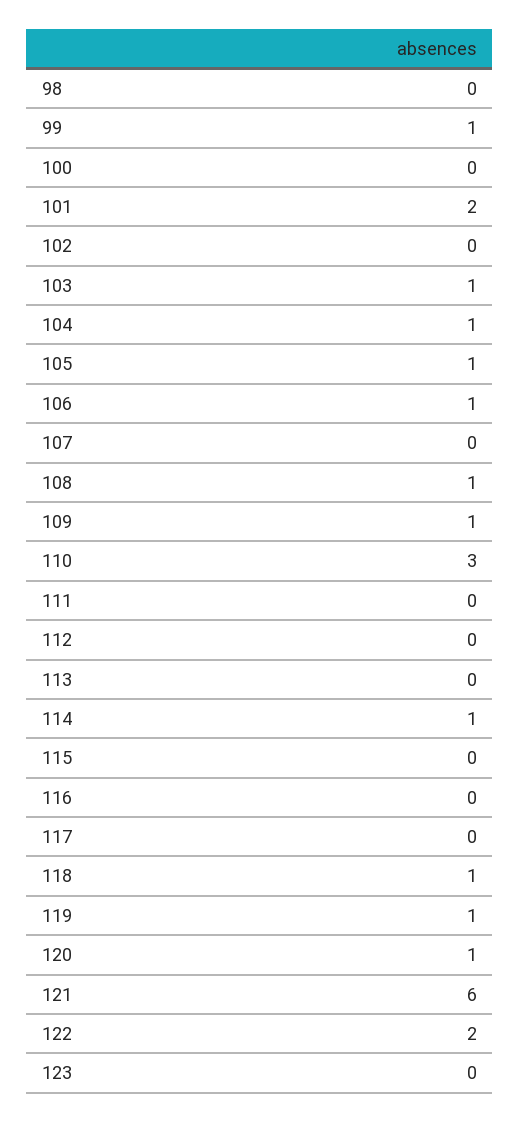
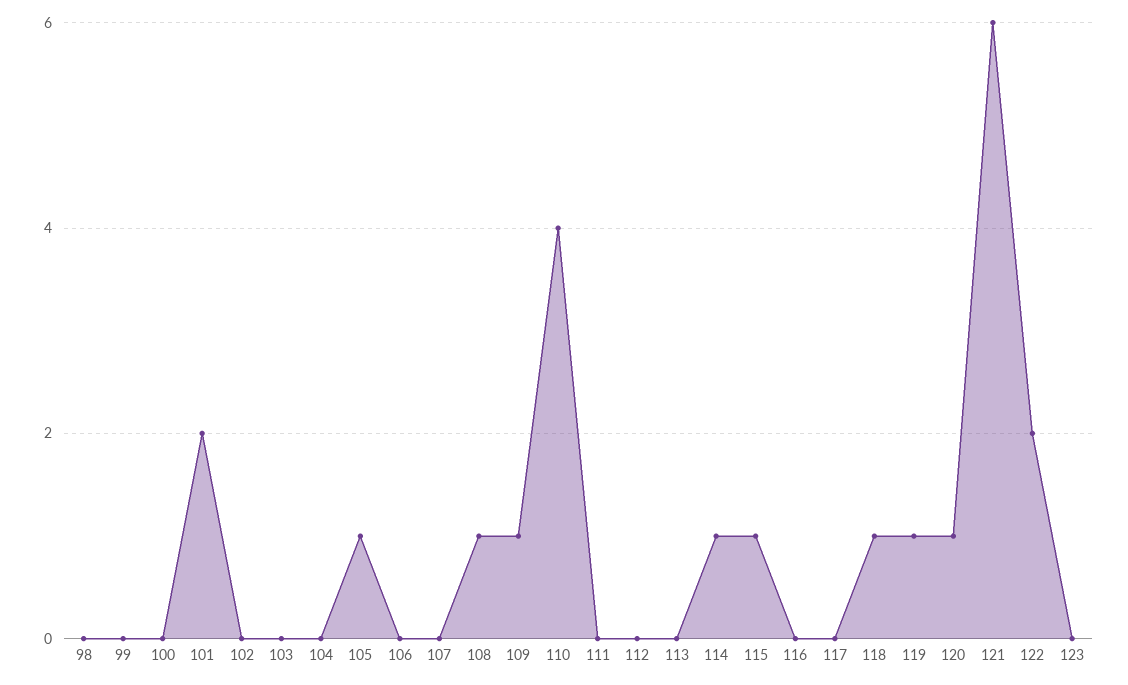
99: 1 -> 0
103: 1 -> 0
104: 1 -> 0
106: 1 -> 0
110: 3 -> 4
115: 0 -> 1

